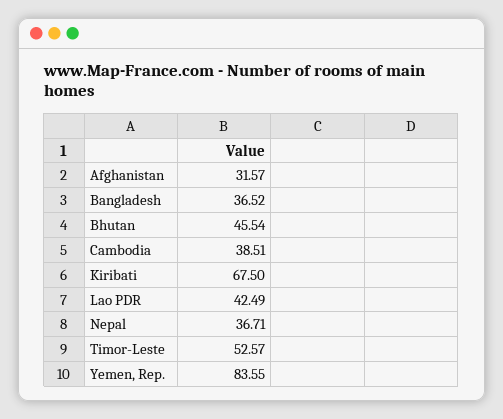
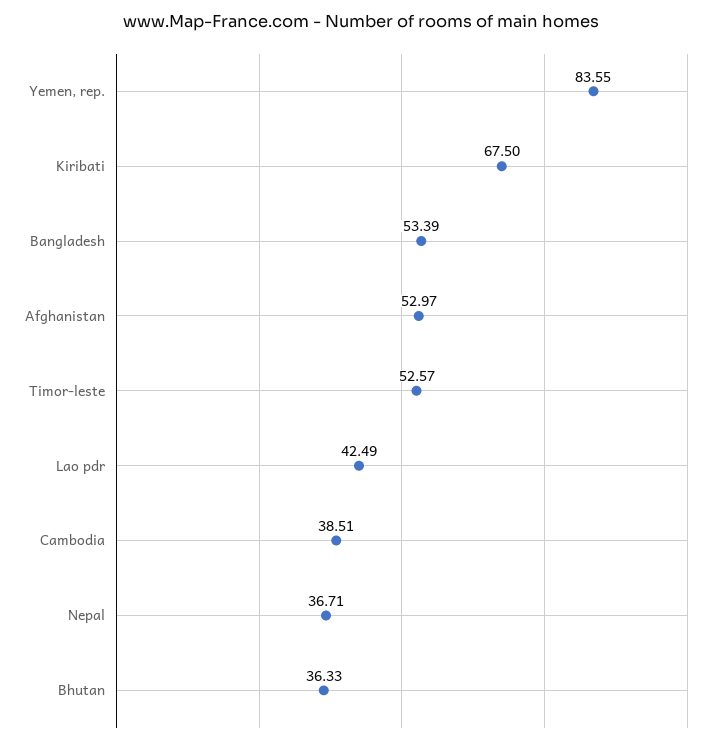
Afghanistan: 31.57 -> 52.97
Bangladesh: 36.52 -> 53.39
Bhutan: 45.54 -> 36.33

